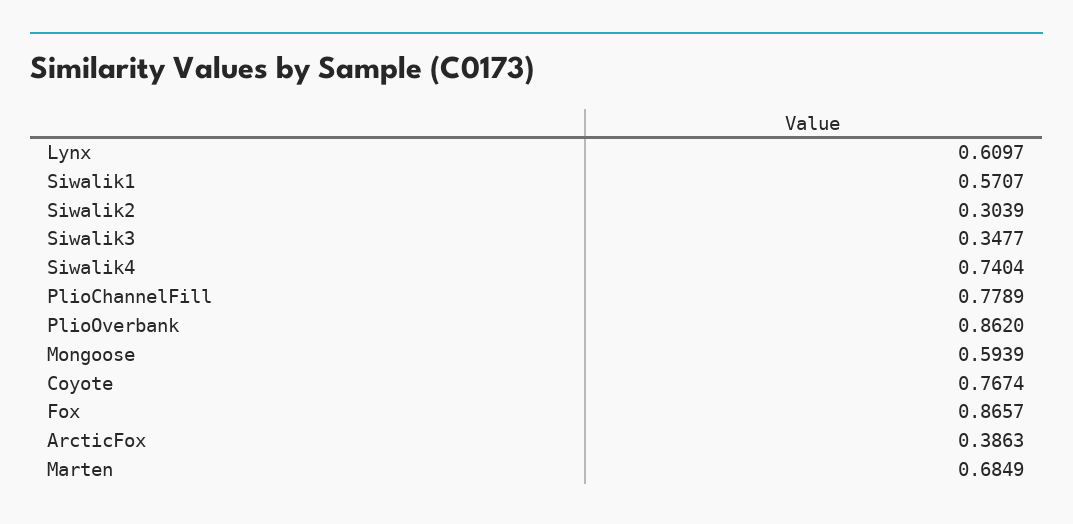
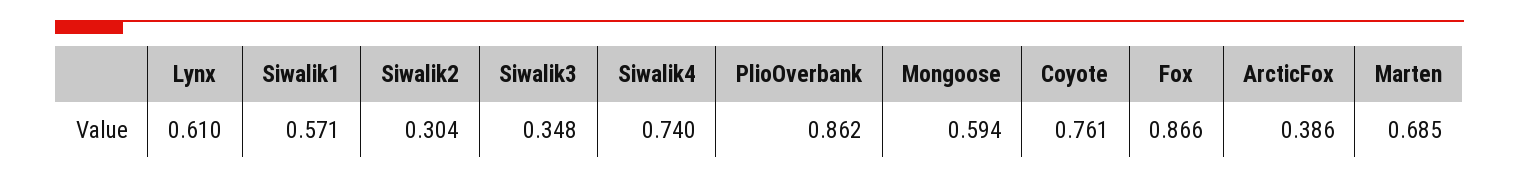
PlioChannelFill: 0.7789 -> none
Coyote: 0.7674 -> 0.761

